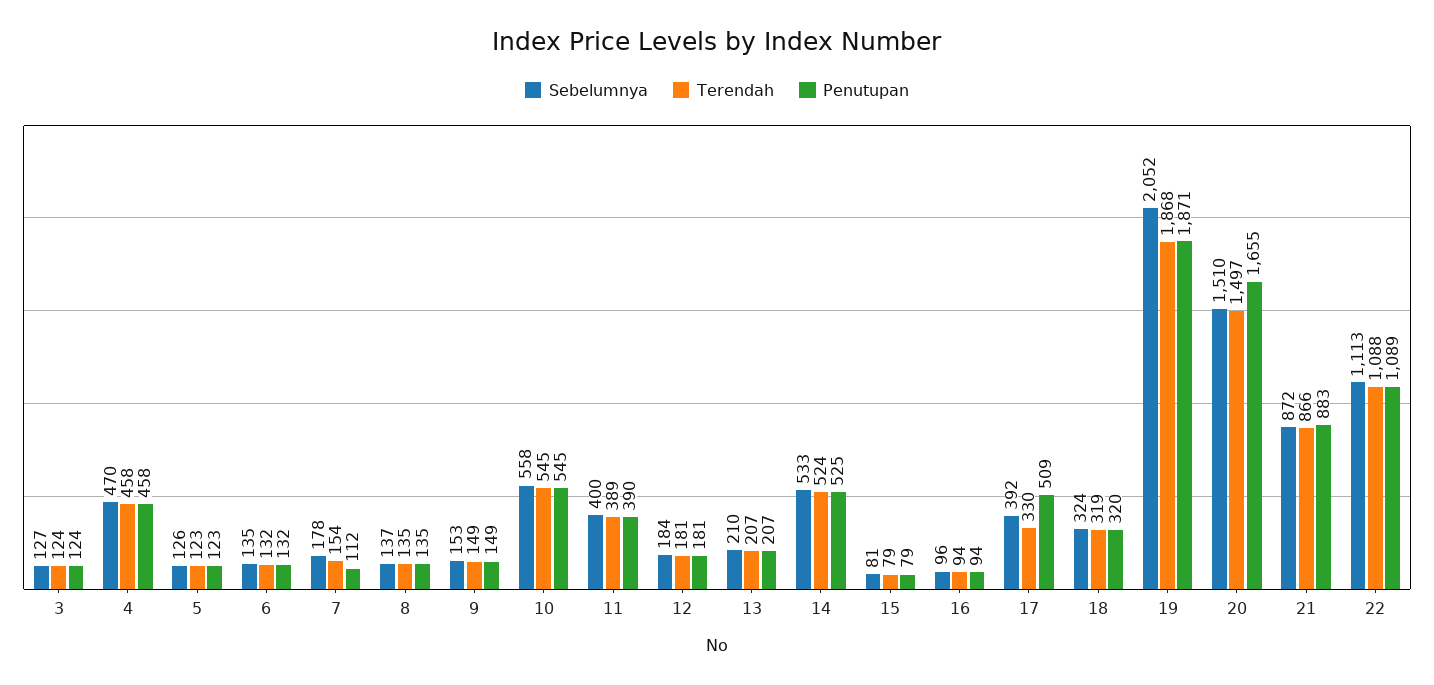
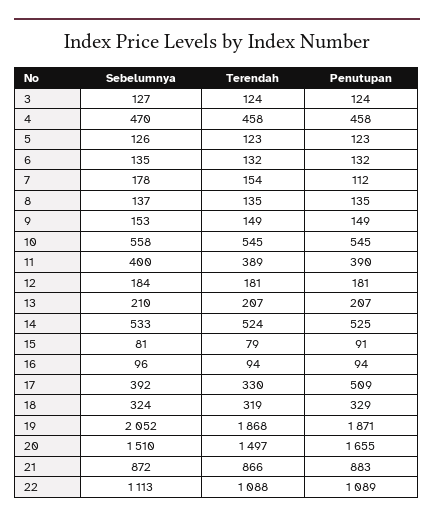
Penutupan, 15: 79 -> 91
Penutupan, 18: 320 -> 329

